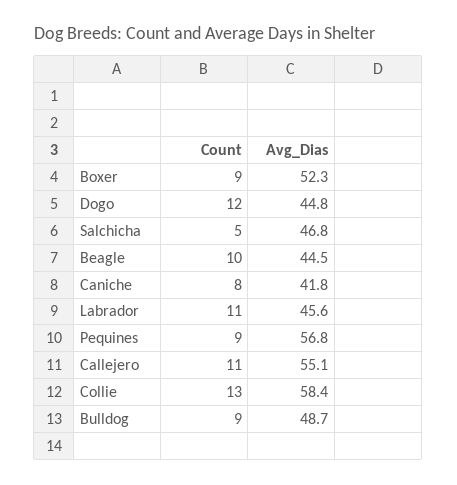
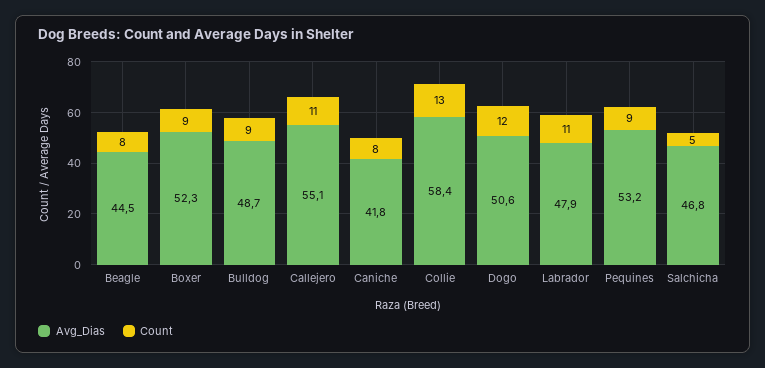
Avg_Dias, Dogo: 44.8 -> 50.6
Count, Beagle: 10 -> 8
Avg_Dias, Labrador: 45.6 -> 47.9
Avg_Dias, Pequines: 56.8 -> 53.2

